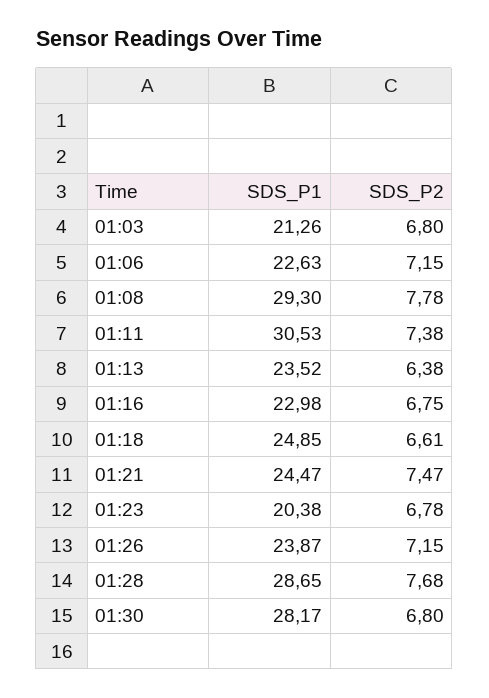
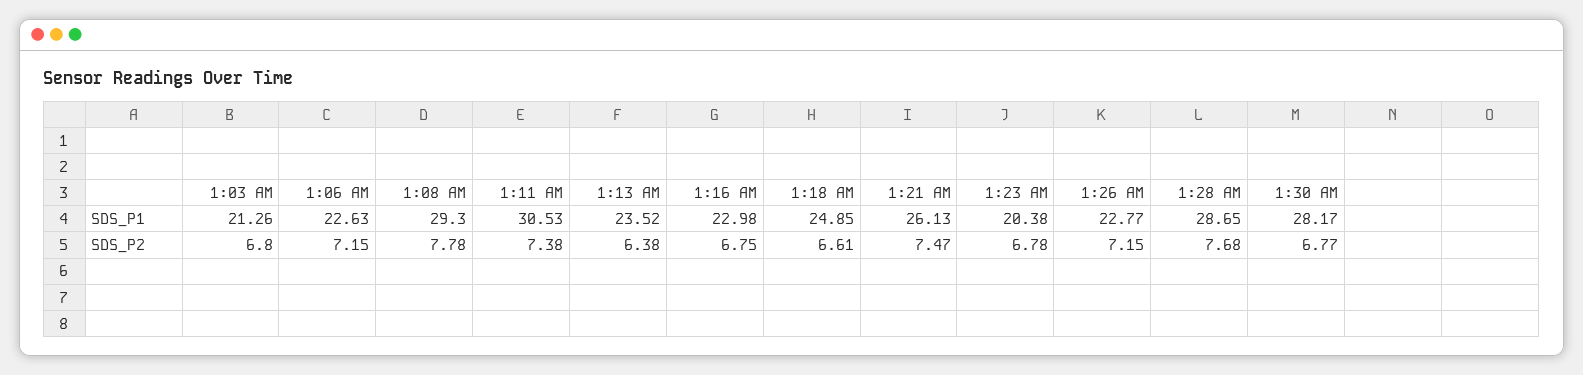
SDS_P1, 01:21: 24.47 -> 26.13
SDS_P1, 01:26: 23.87 -> 22.77
SDS_P2, 01:30: 6.8 -> 6.77

